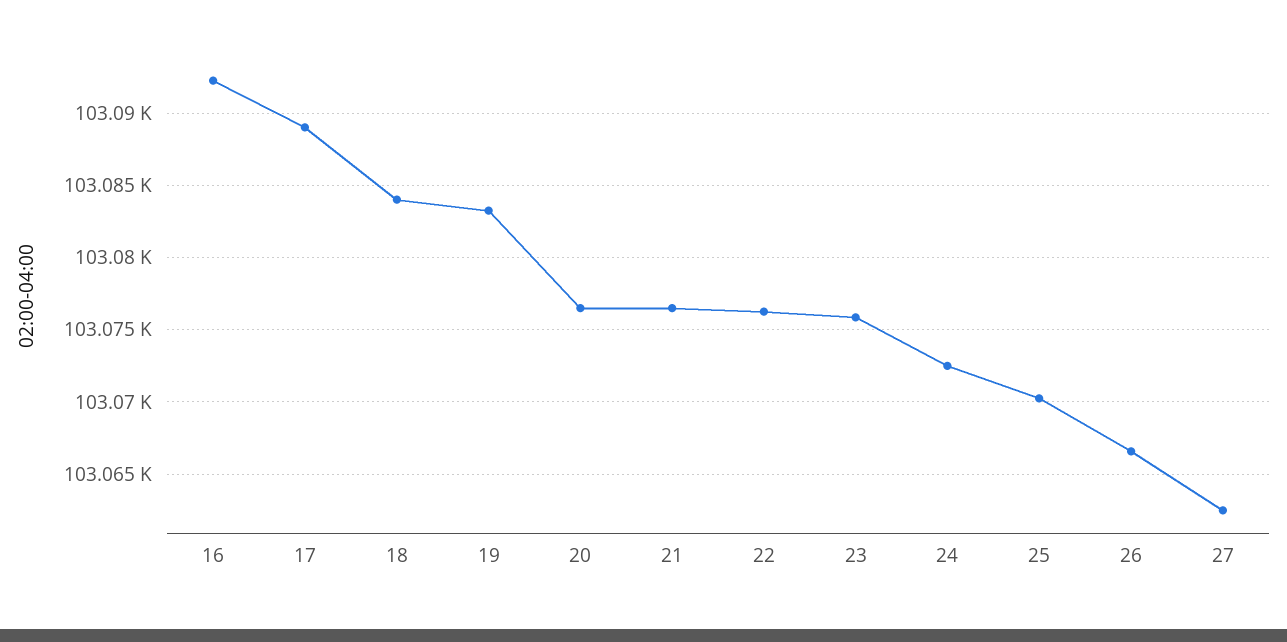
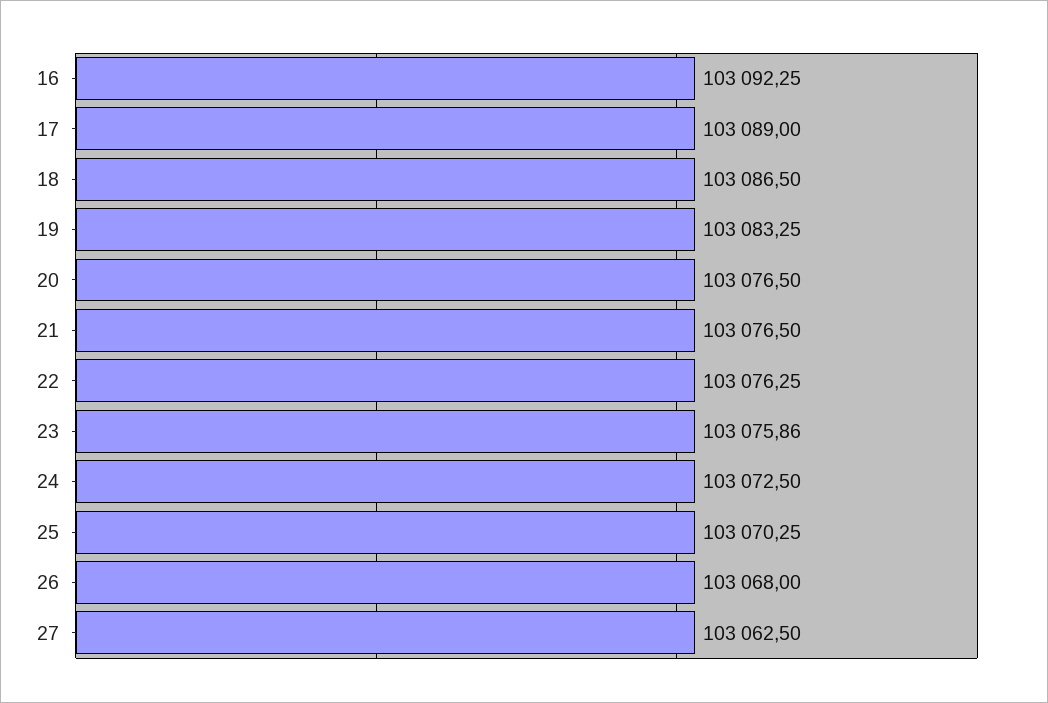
18: 103084 -> 103086.5
26: 103066.5 -> 103068

